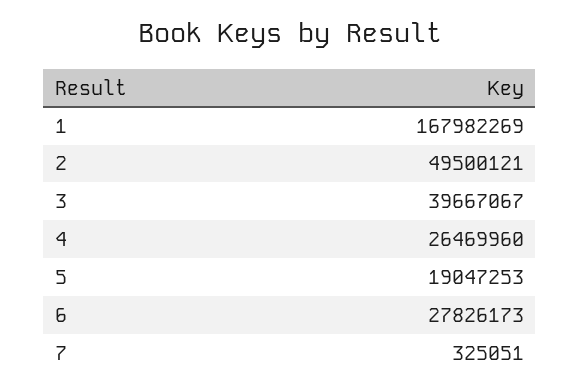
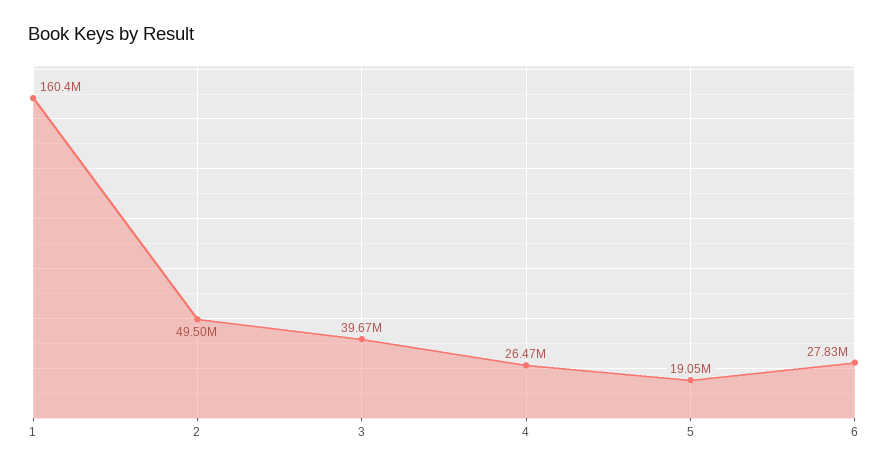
1: 167982269 -> 160400000
7: 325051 -> none

